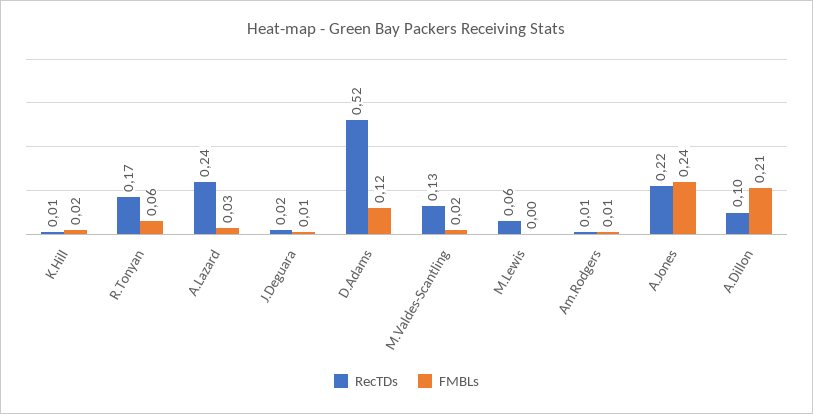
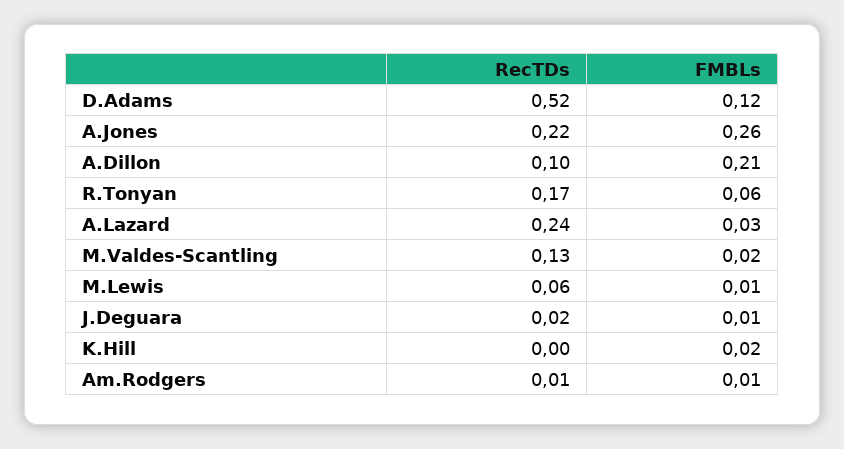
RecTDs, K.Hill: 0.01 -> 0
FMBLs, M.Lewis: 0 -> 0.01
FMBLs, A.Jones: 0.24 -> 0.26

